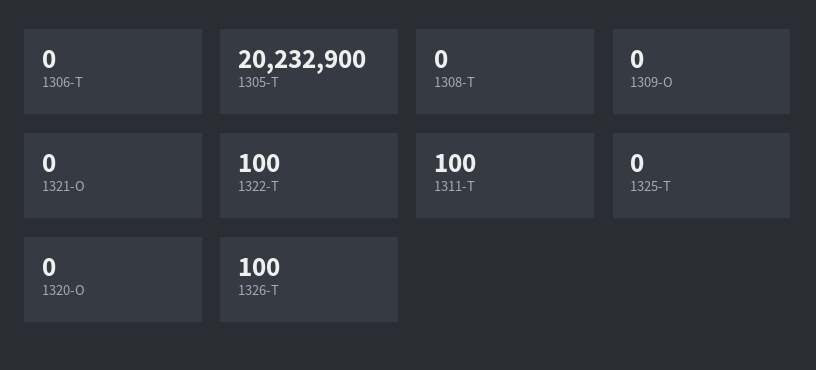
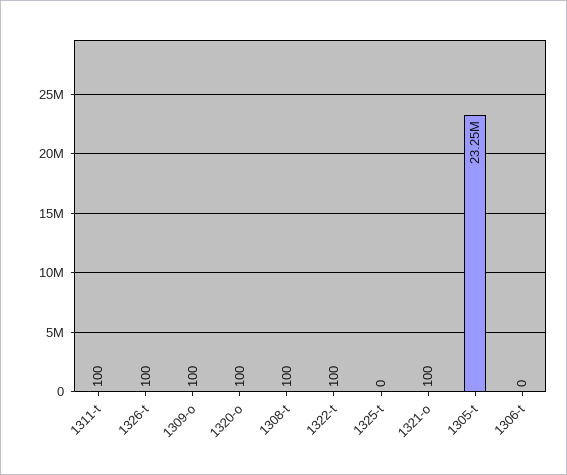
1305-T: 20232900 -> 23250000
1308-T: 0 -> 100
1309-O: 0 -> 100
1321-O: 0 -> 100
1320-O: 0 -> 100

